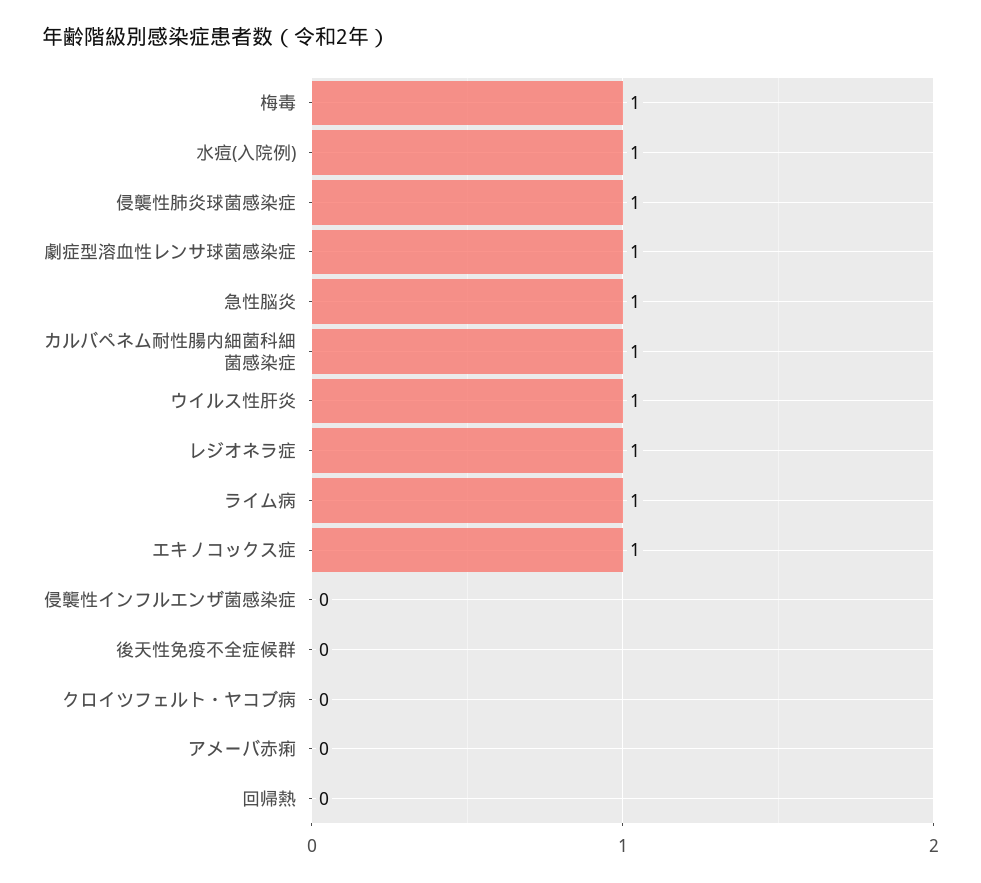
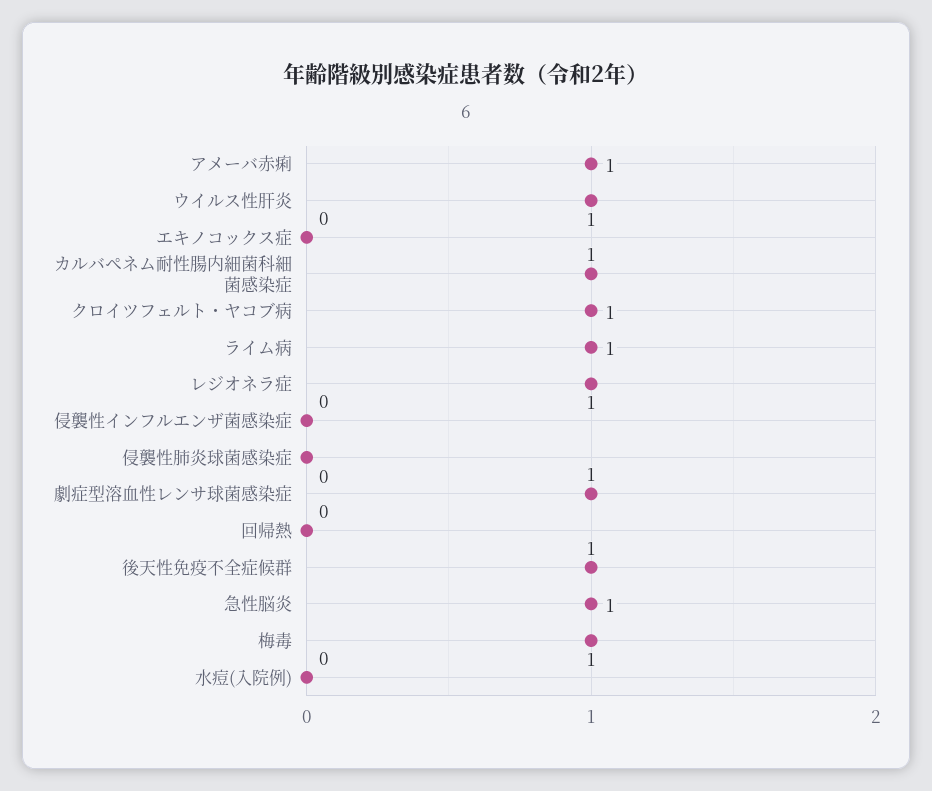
水痘(入院例): 1 -> 0
侵襲性肺炎球菌感染症: 1 -> 0
エキノコックス症: 1 -> 0
後天性免疫不全症候群: 0 -> 1
クロイツフェルト・ヤコブ病: 0 -> 1
アメーバ赤痢: 0 -> 1

